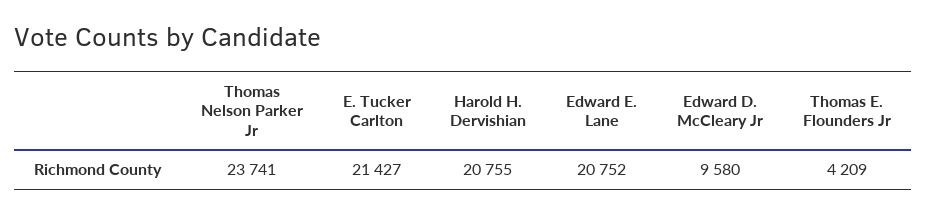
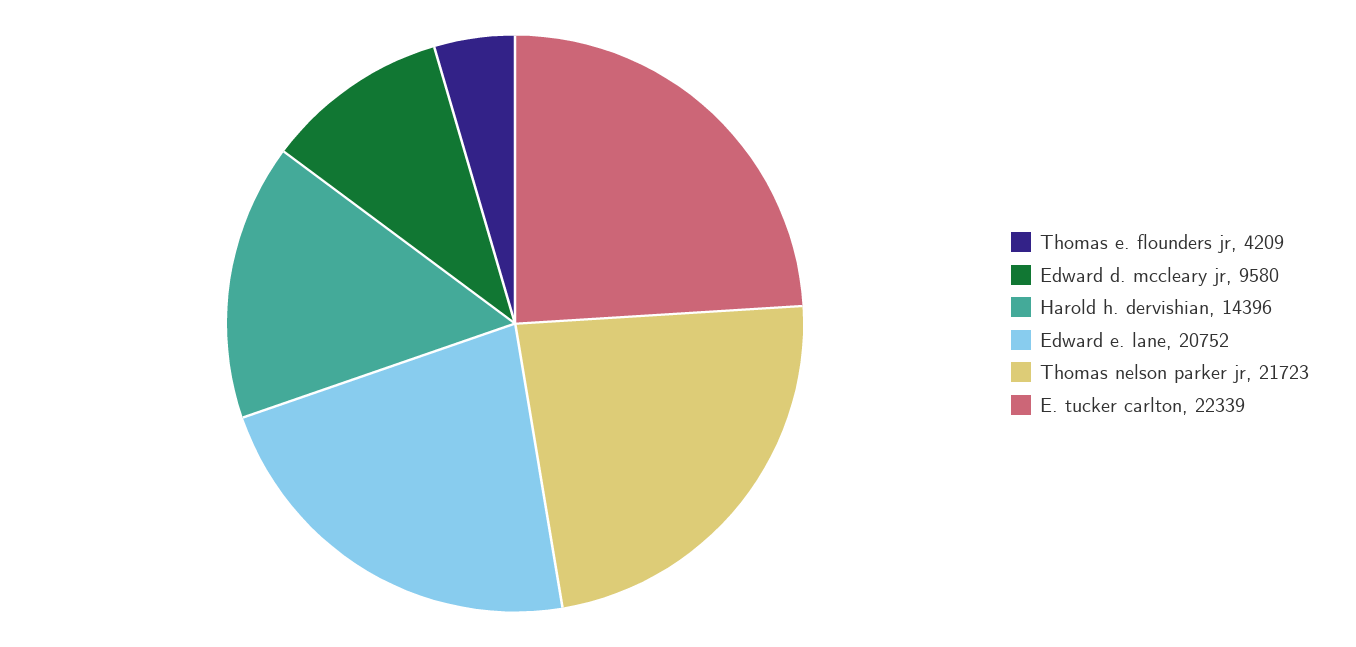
Thomas Nelson Parker Jr: 23741 -> 21723
E. Tucker Carlton: 21427 -> 22339
Harold H. Dervishian: 20755 -> 14396

